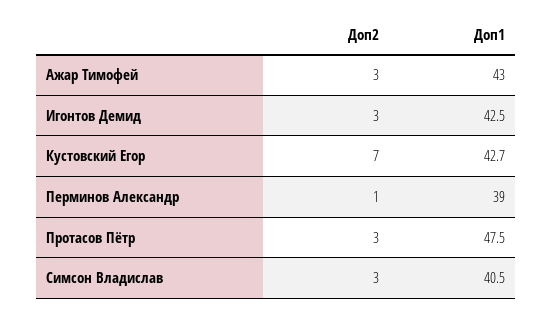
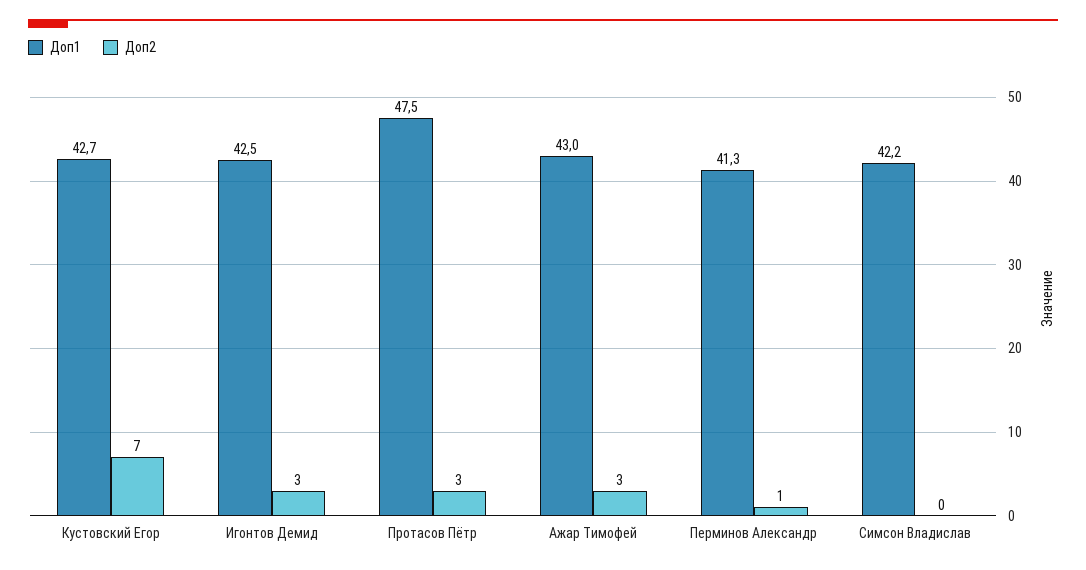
Доп1, Перминов Александр: 39 -> 41.3
Доп2, Симсон Владислав: 3 -> 0
Доп1, Симсон Владислав: 40.5 -> 42.2

